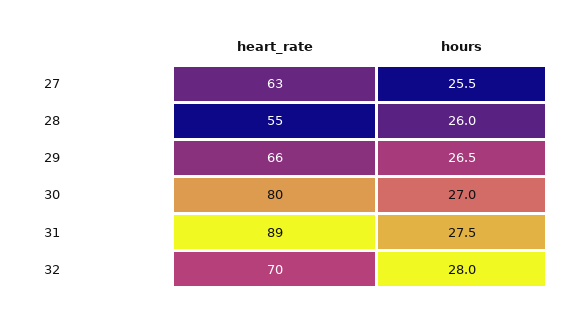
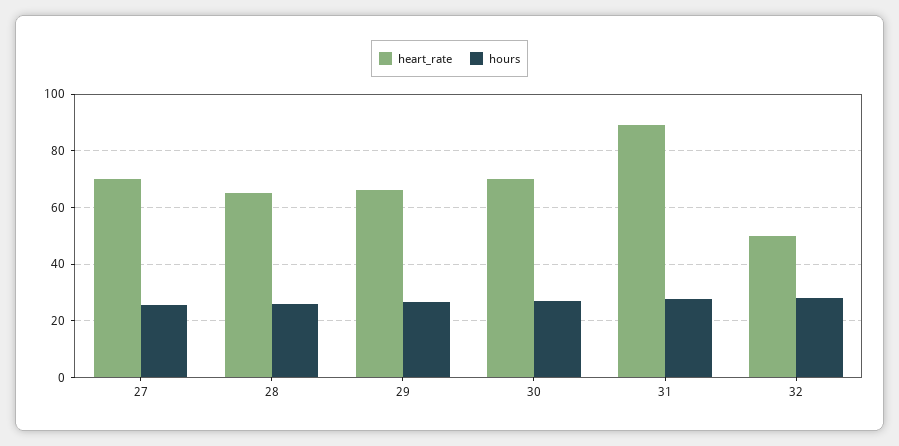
heart_rate, 27: 63 -> 70
heart_rate, 28: 55 -> 65
heart_rate, 30: 80 -> 70
heart_rate, 32: 70 -> 50

